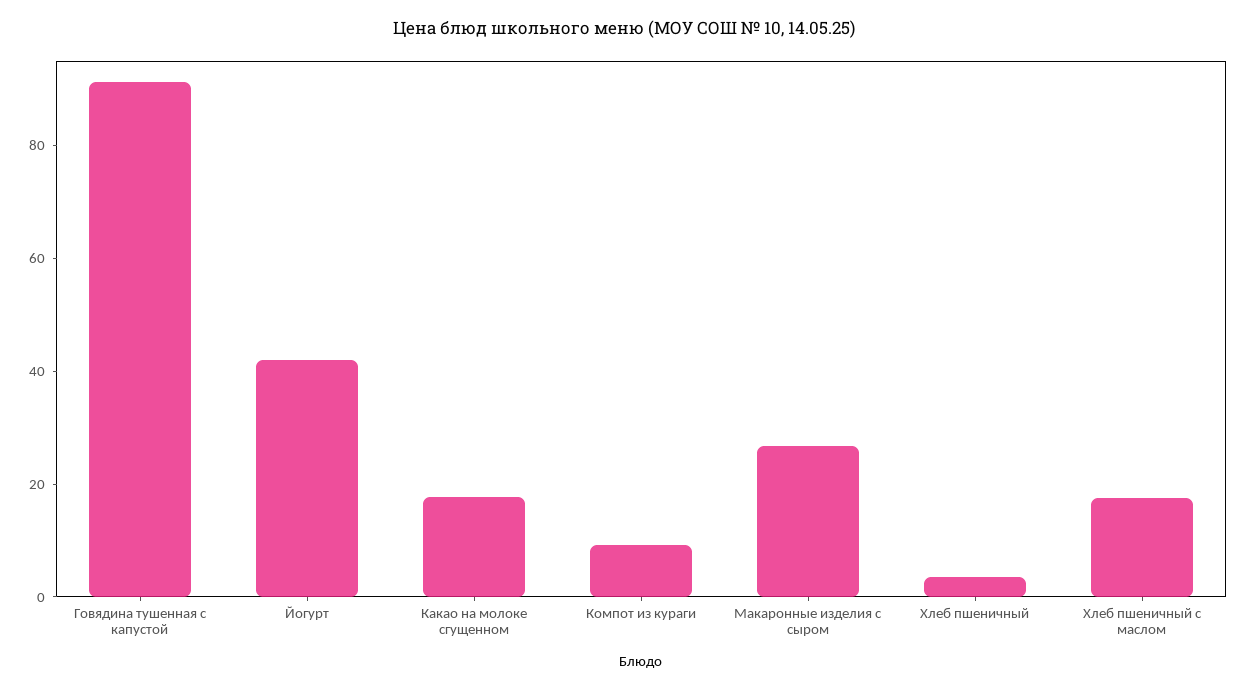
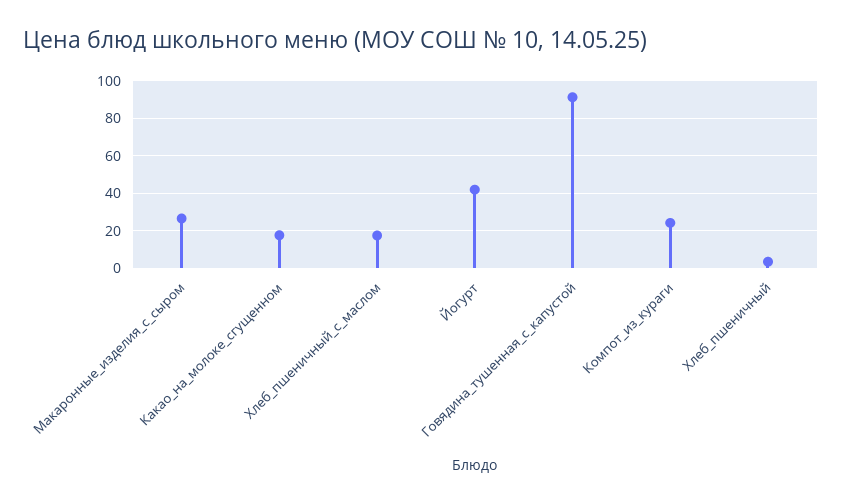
Компот из кураги: 10 -> 25

